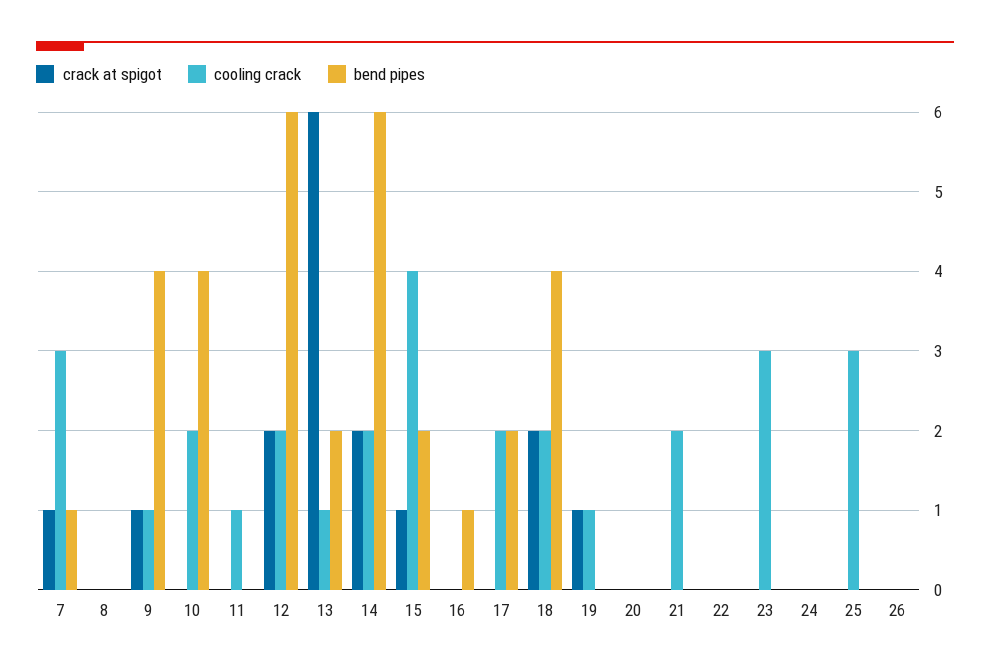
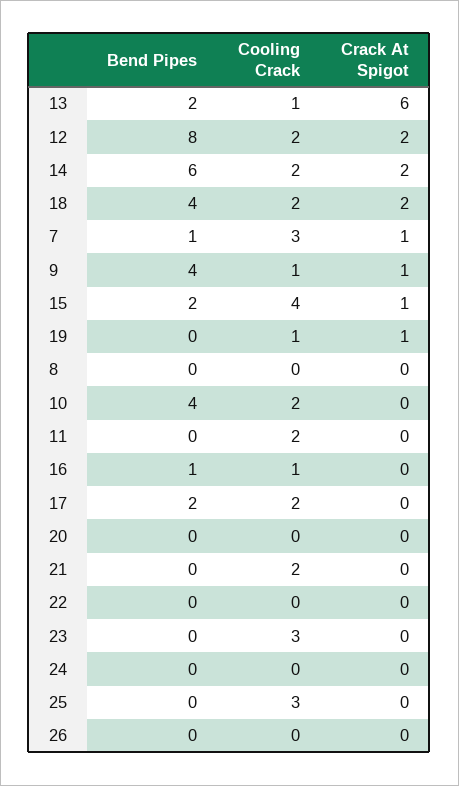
cooling crack, 11: 1 -> 2
bend pipes, 12: 6 -> 8
cooling crack, 16: 0 -> 1

